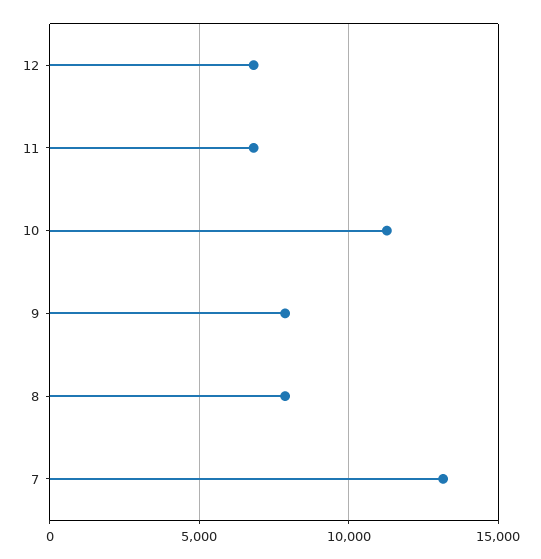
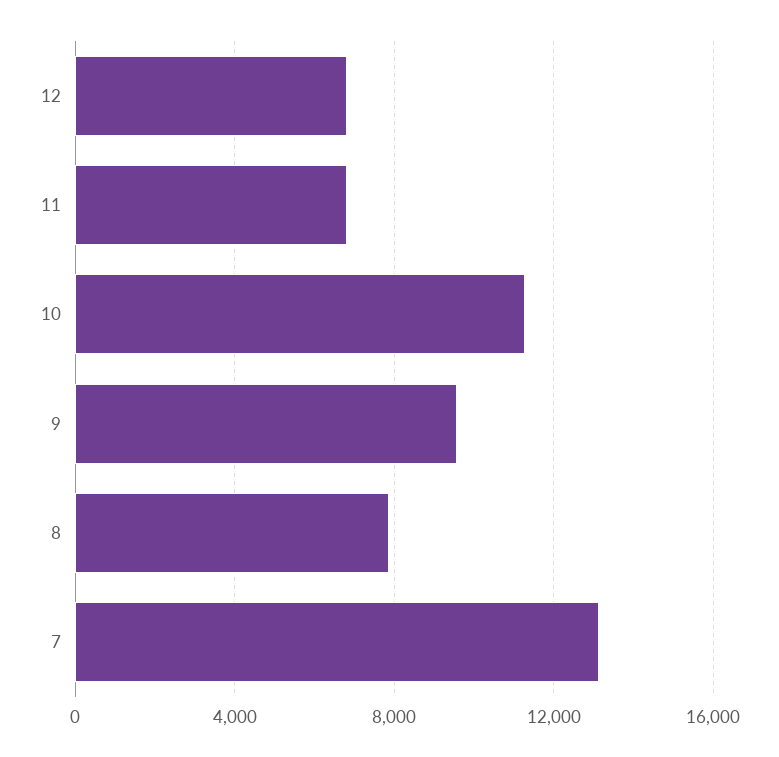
9: 8000 -> 9500

